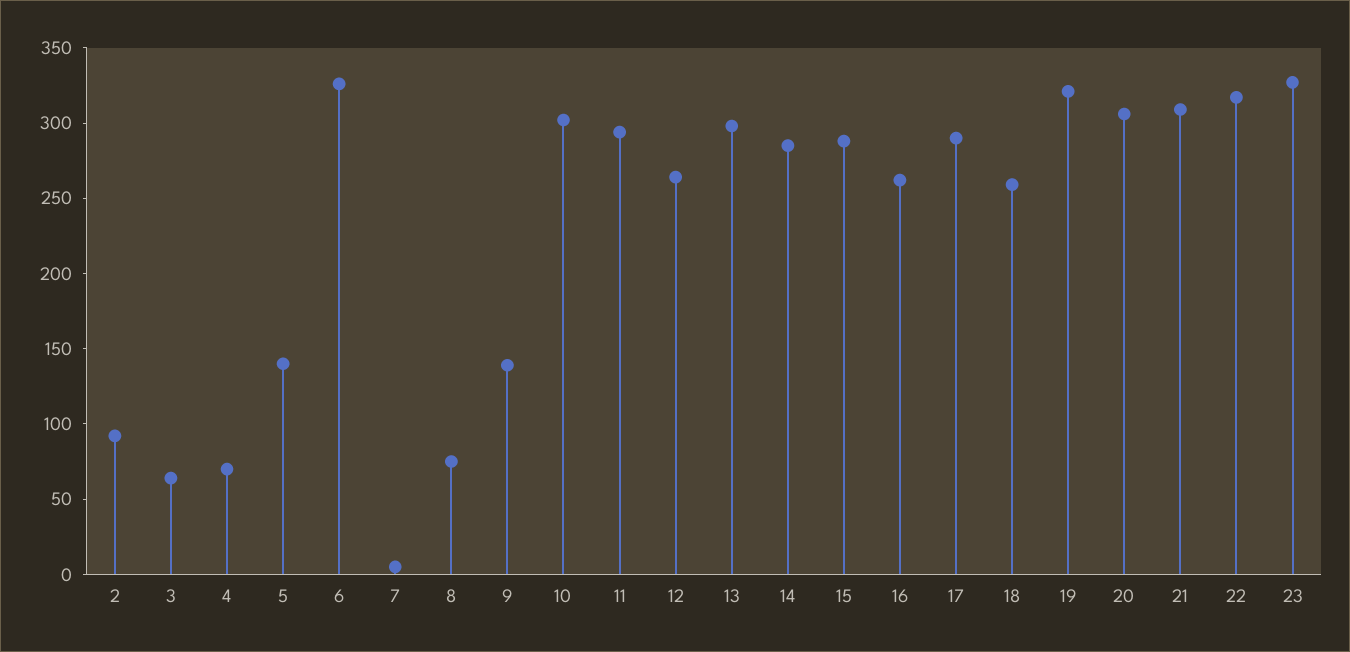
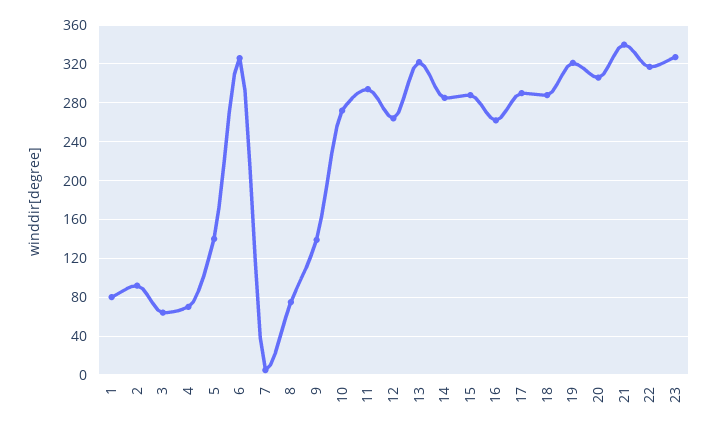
10: 300 -> 270
13: 300 -> 320
18: 260 -> 290
21: 310 -> 340
1: none -> 80

